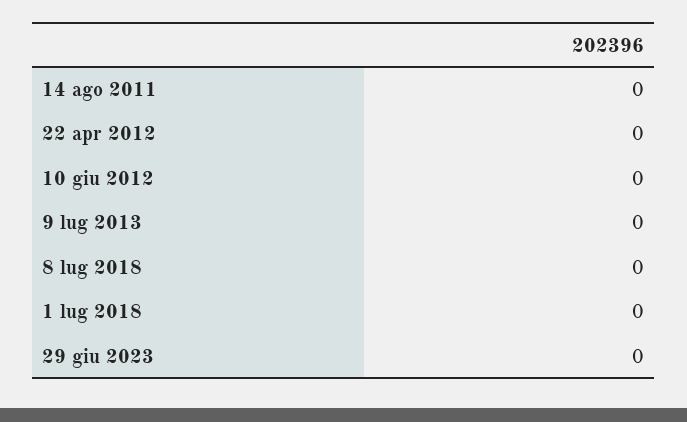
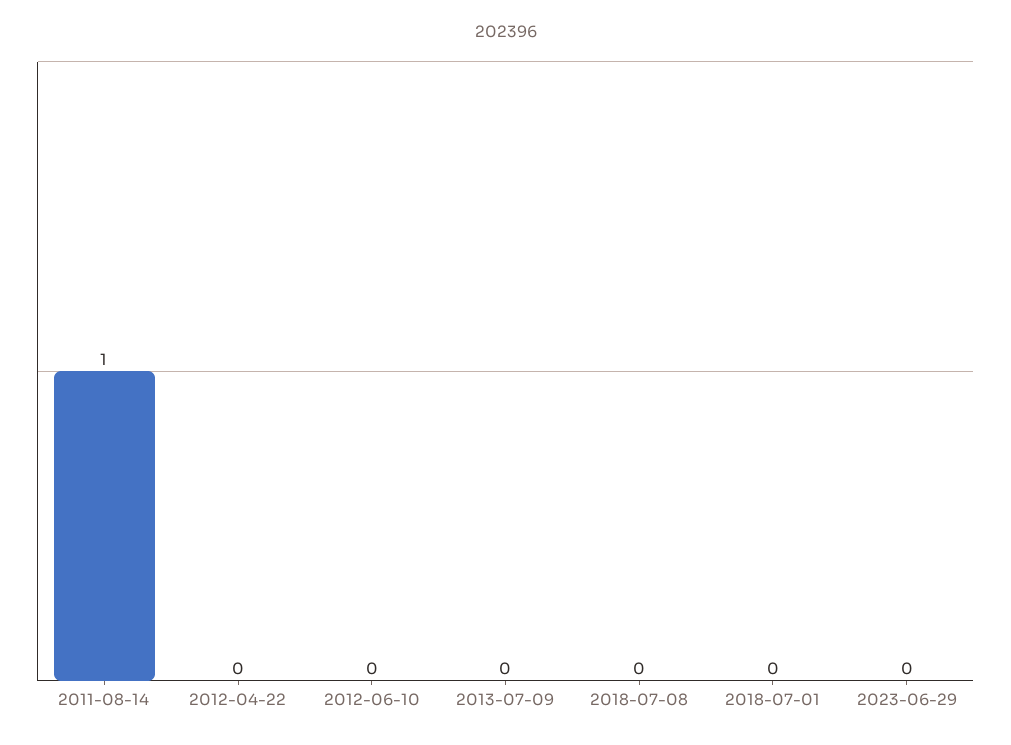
14 ago 2011: 0 -> 1

